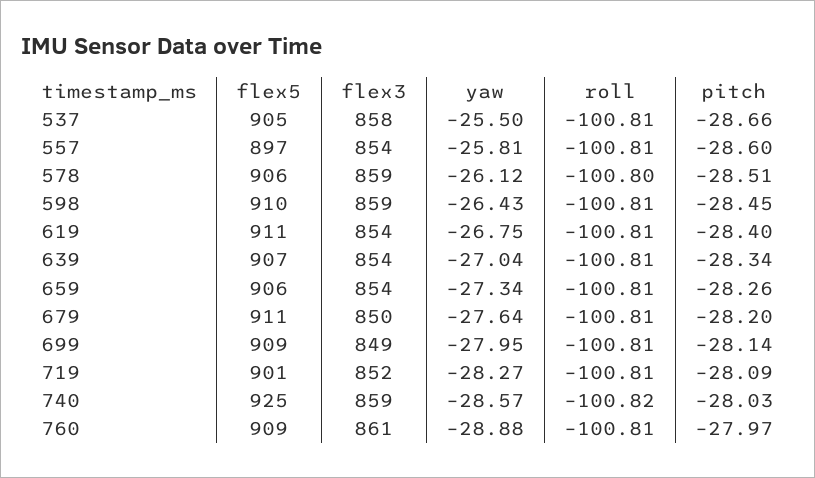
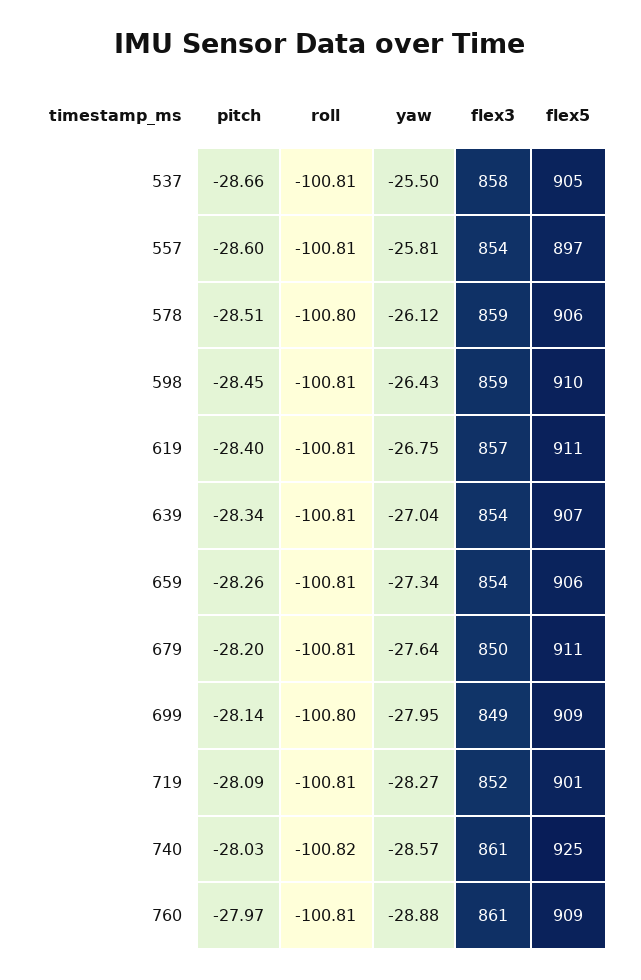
flex3, 619: 854 -> 857
roll, 699: -100.81 -> -100.8
flex3, 740: 859 -> 861

